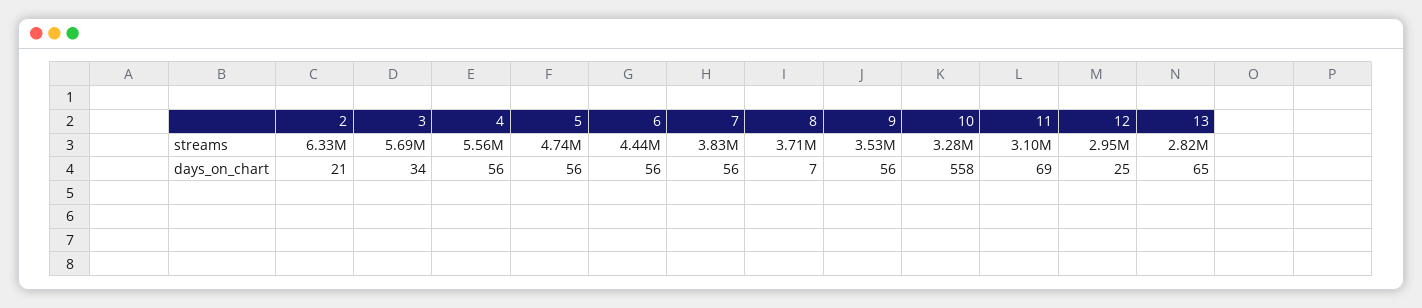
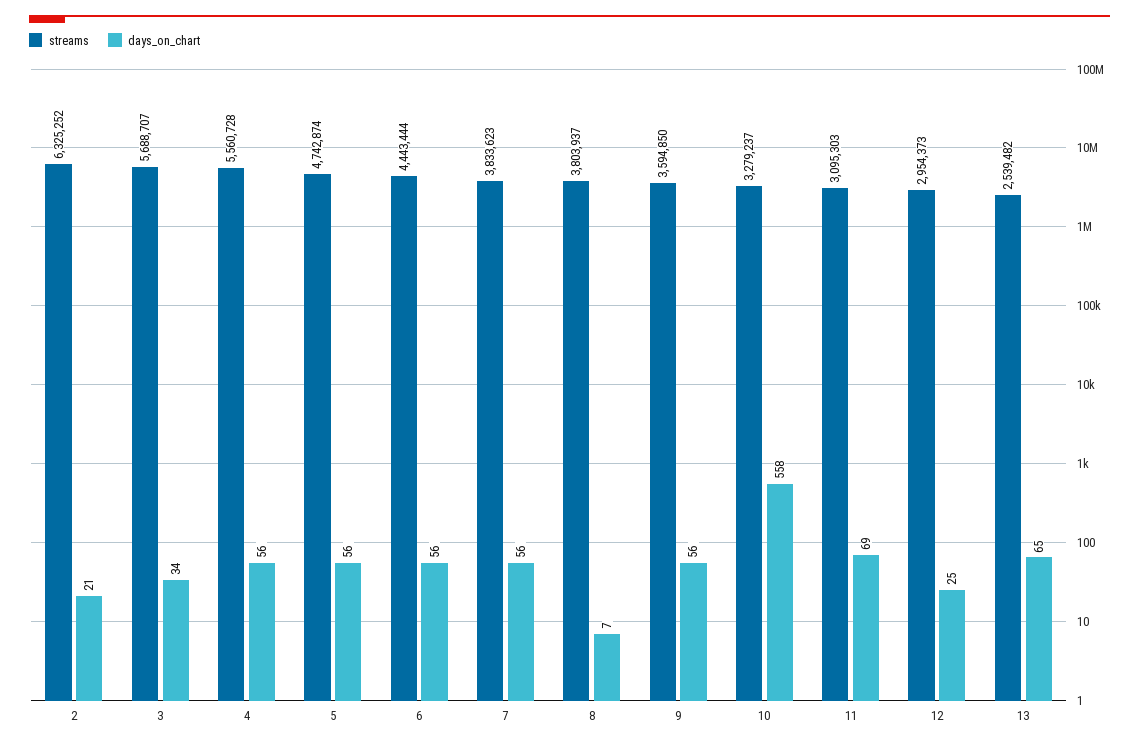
streams, 8: 3710000 -> 3803937
streams, 9: 3530000 -> 3594850
streams, 13: 2820000 -> 2539482

